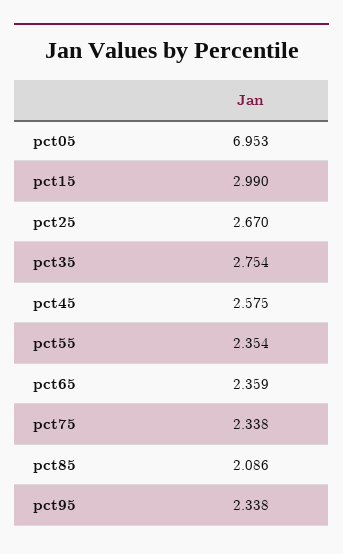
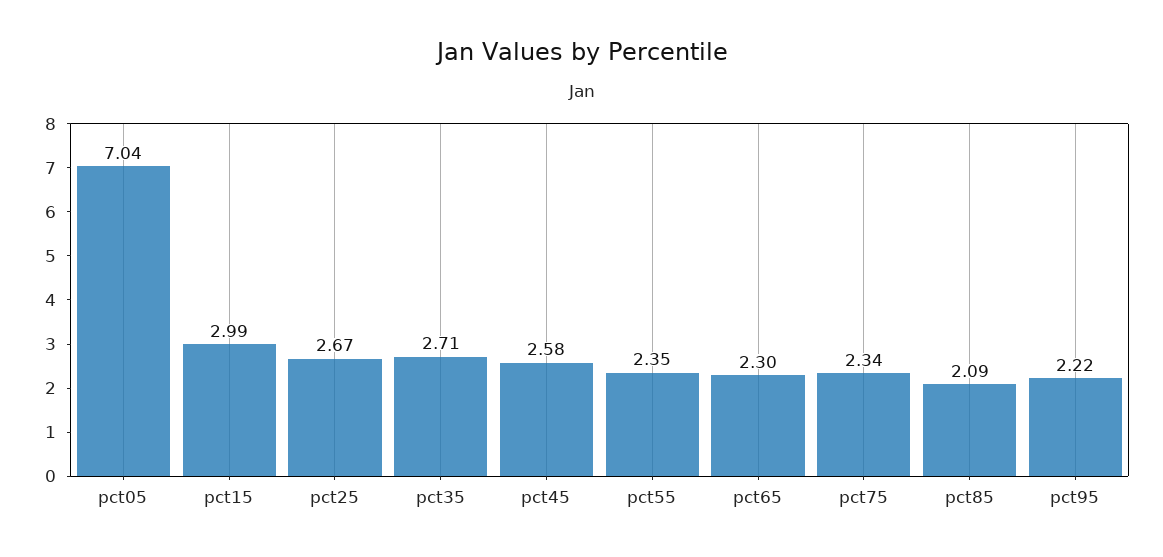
pct05: 6.953 -> 7.04
pct35: 2.754 -> 2.71
pct65: 2.359 -> 2.3
pct95: 2.338 -> 2.22

